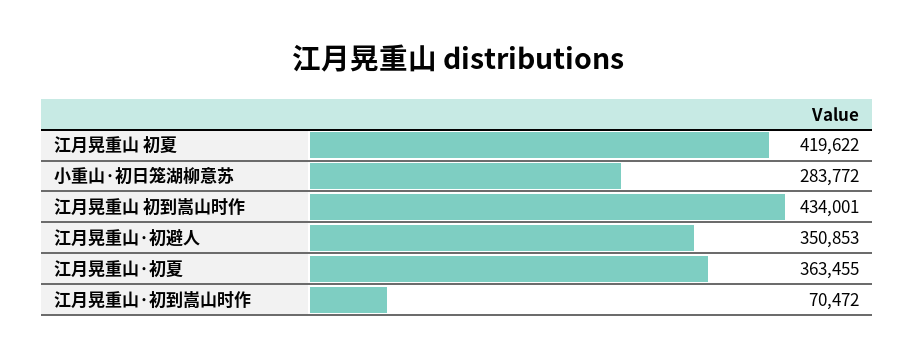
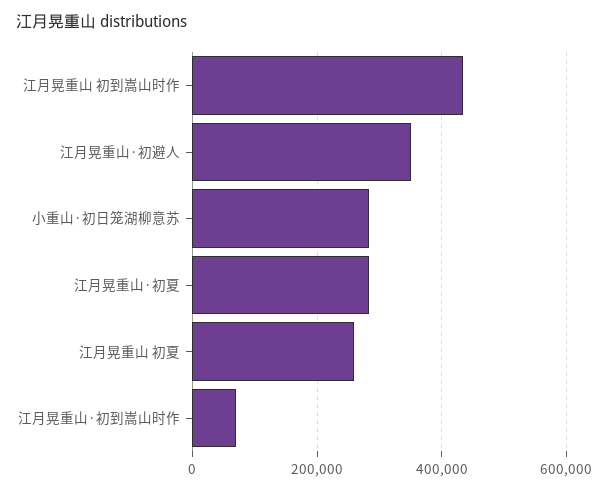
江月晃重山 初夏: 419622 -> 260000
江月晃重山·初夏: 363455 -> 280000

